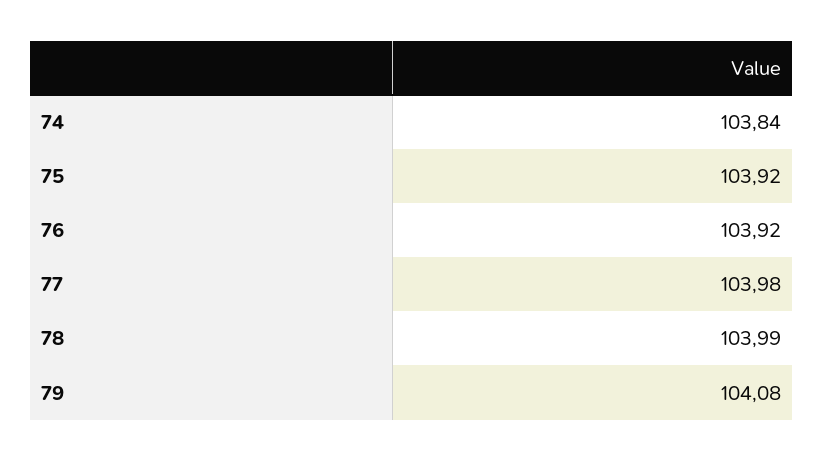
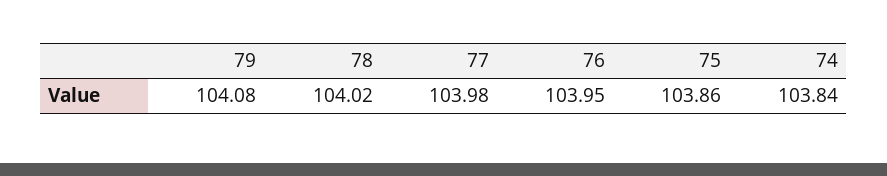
75: 103.92 -> 103.86
76: 103.92 -> 103.95
78: 103.99 -> 104.02

